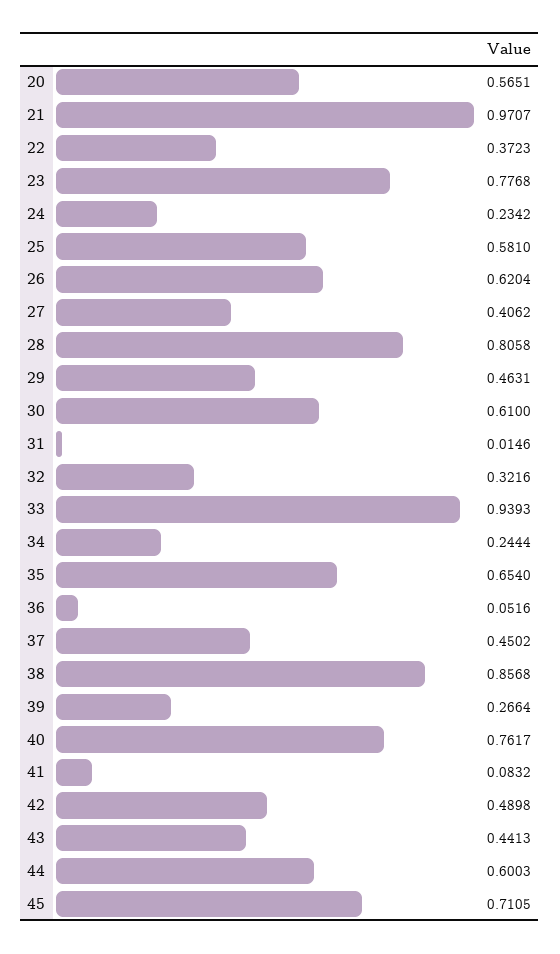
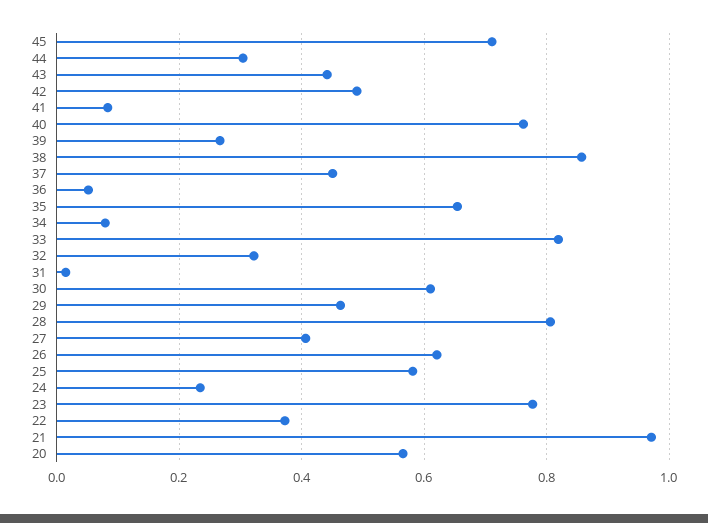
33: 0.9393 -> 0.82
34: 0.2444 -> 0.08
44: 0.6003 -> 0.3

